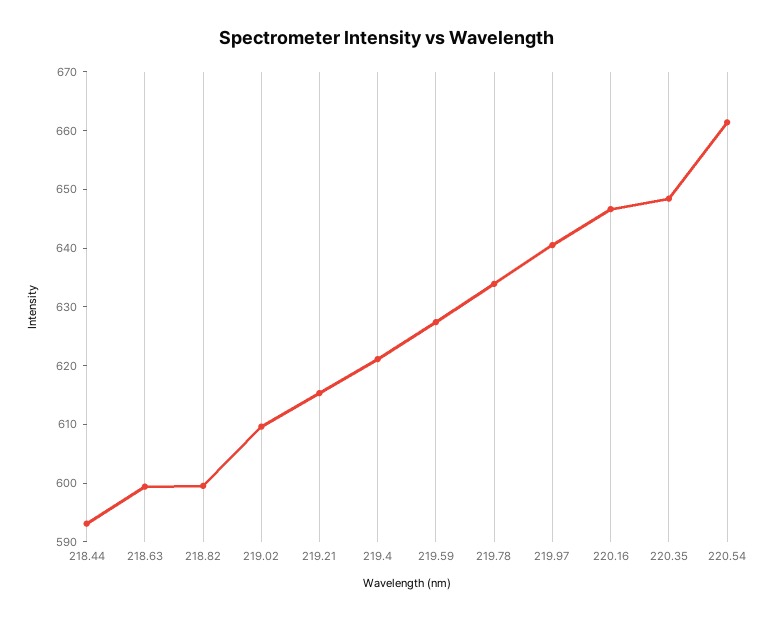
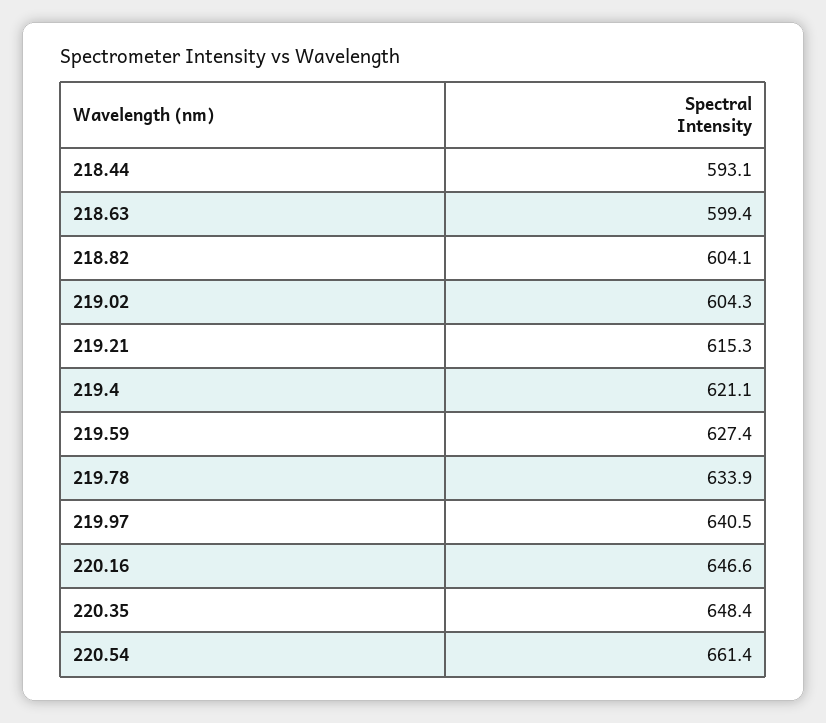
218.82: 600 -> 604.1
219.02: 610 -> 604.3

